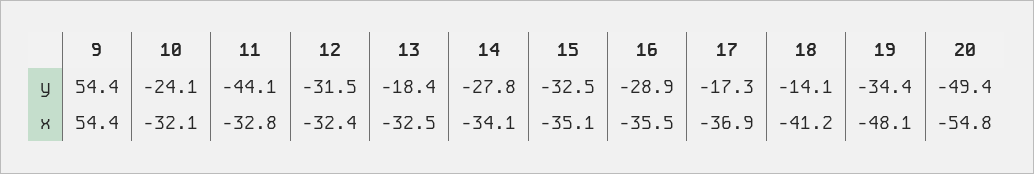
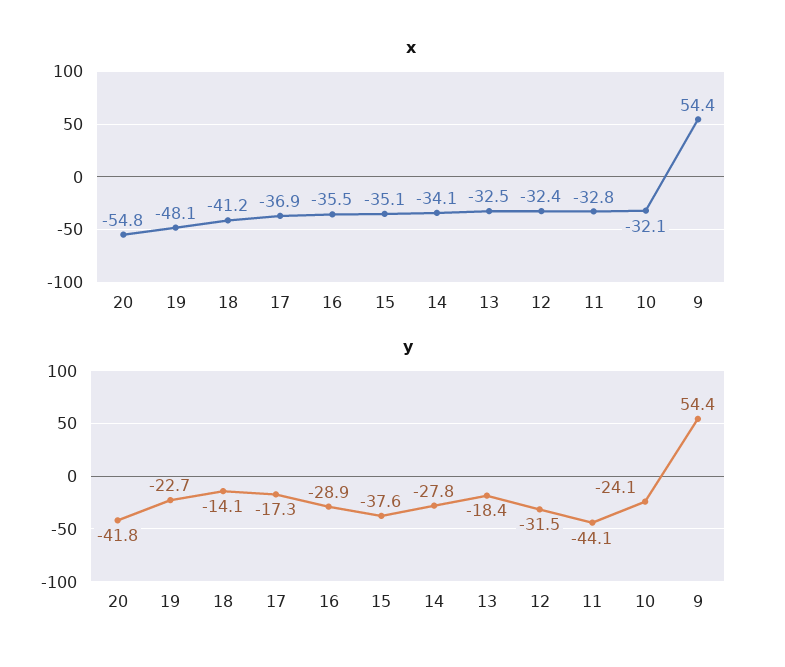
y, 15: -32.5 -> -37.6
y, 19: -34.4 -> -22.7
y, 20: -49.4 -> -41.8

